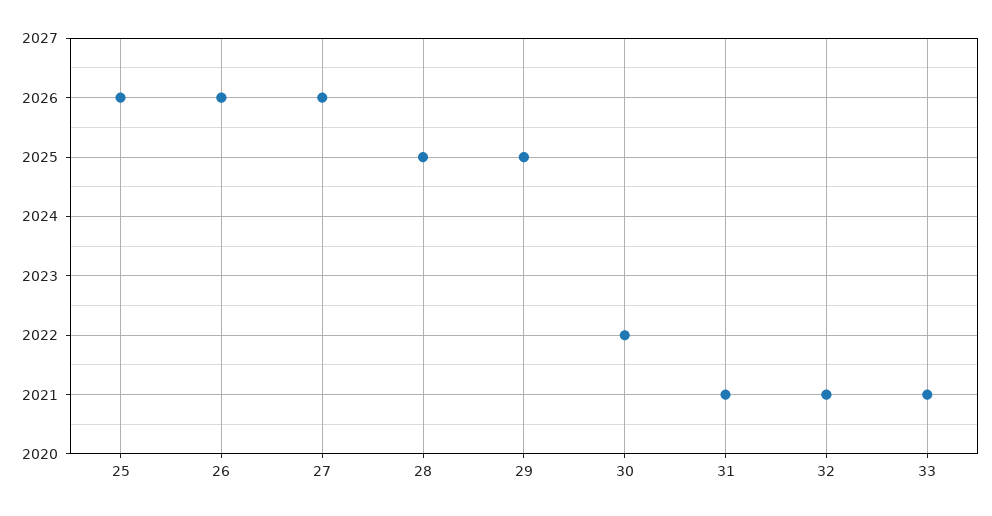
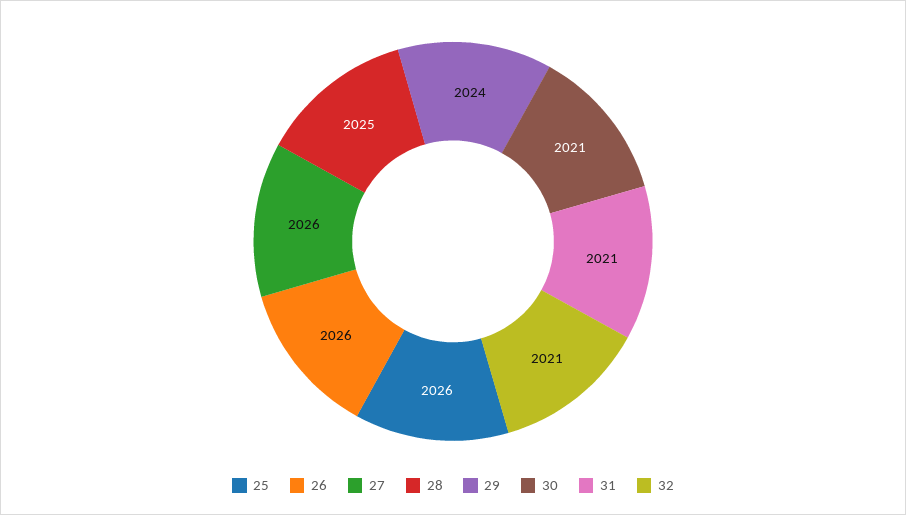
29: 2025 -> 2024
30: 2022 -> 2021
33: 2021 -> none

